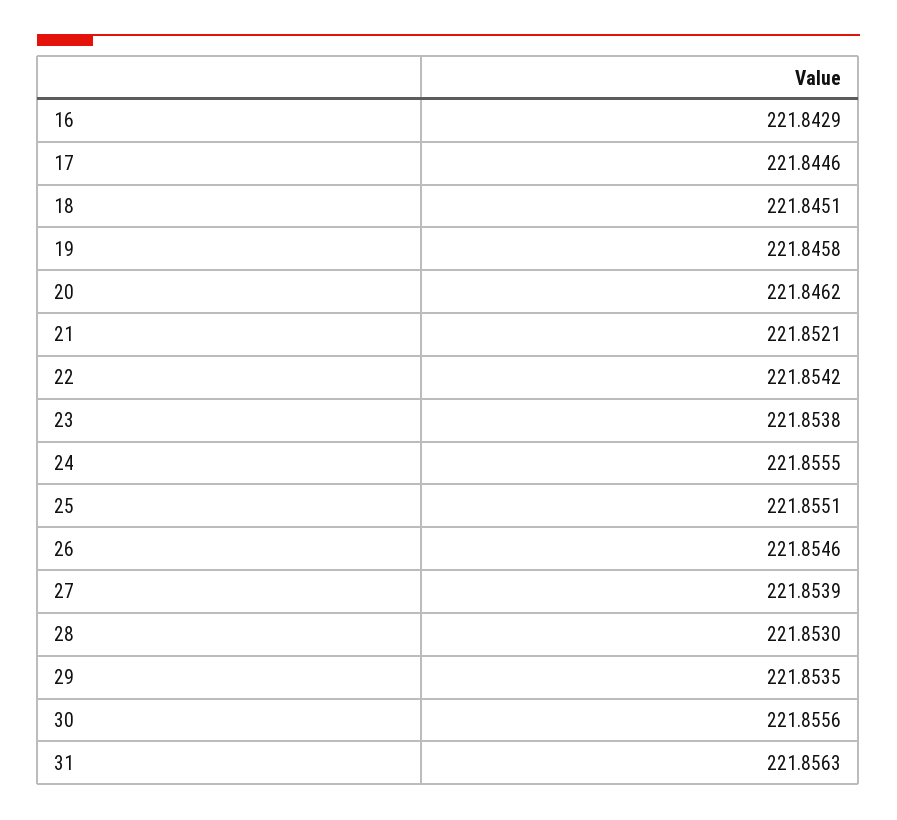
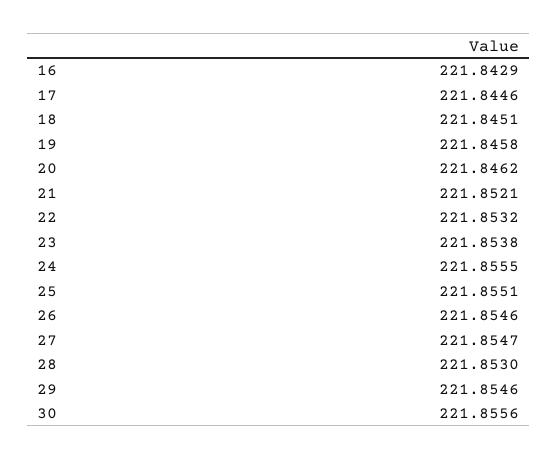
22: 221.8542 -> 221.8532
27: 221.8539 -> 221.8547
29: 221.8535 -> 221.8546
31: 221.8563 -> none

